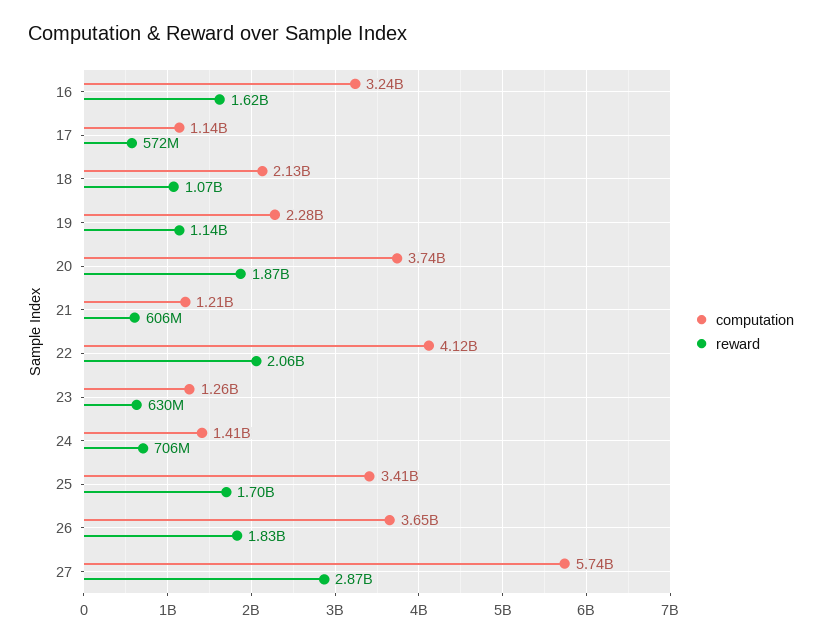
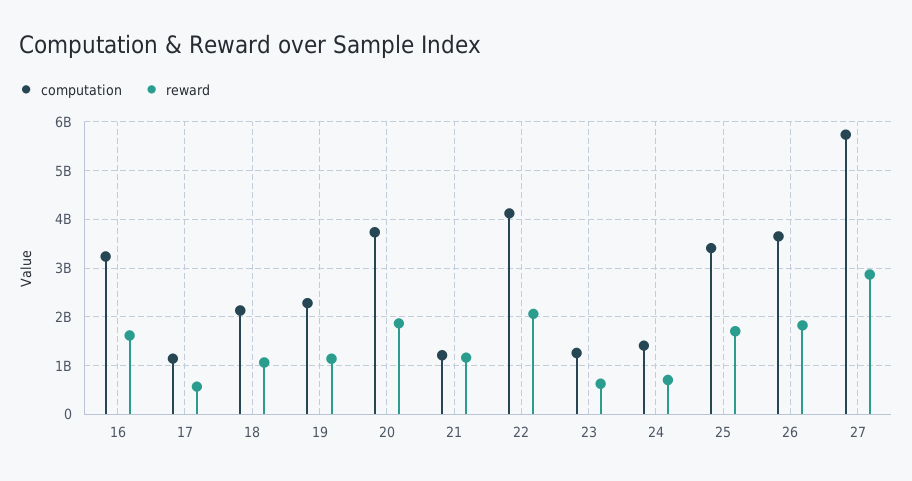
reward, 21: 606000000 -> 1200000000

